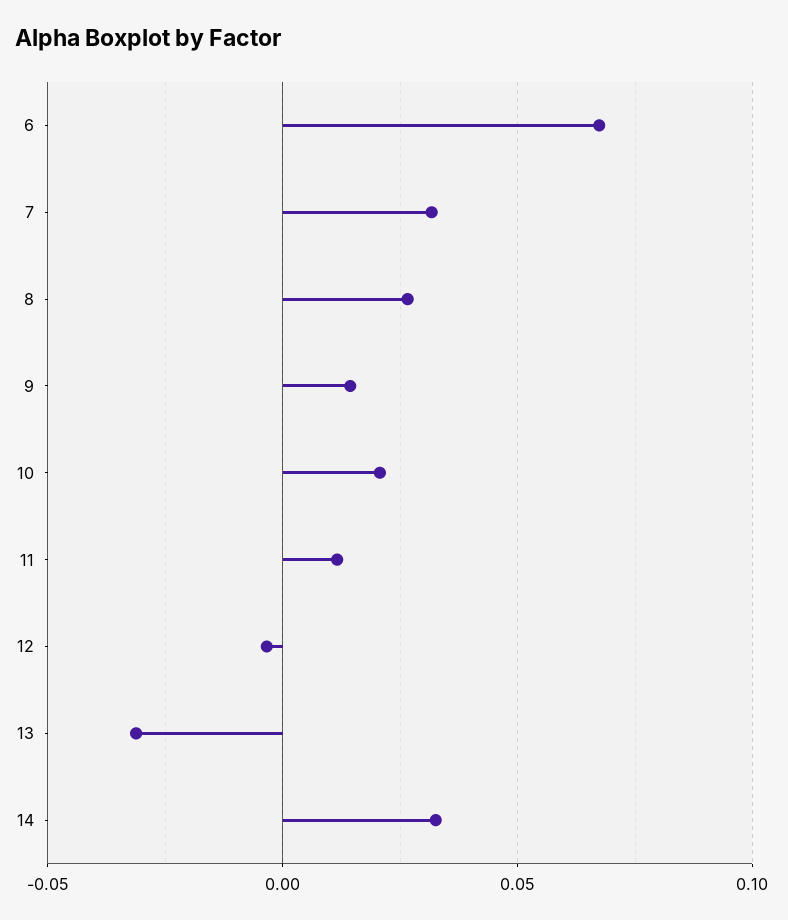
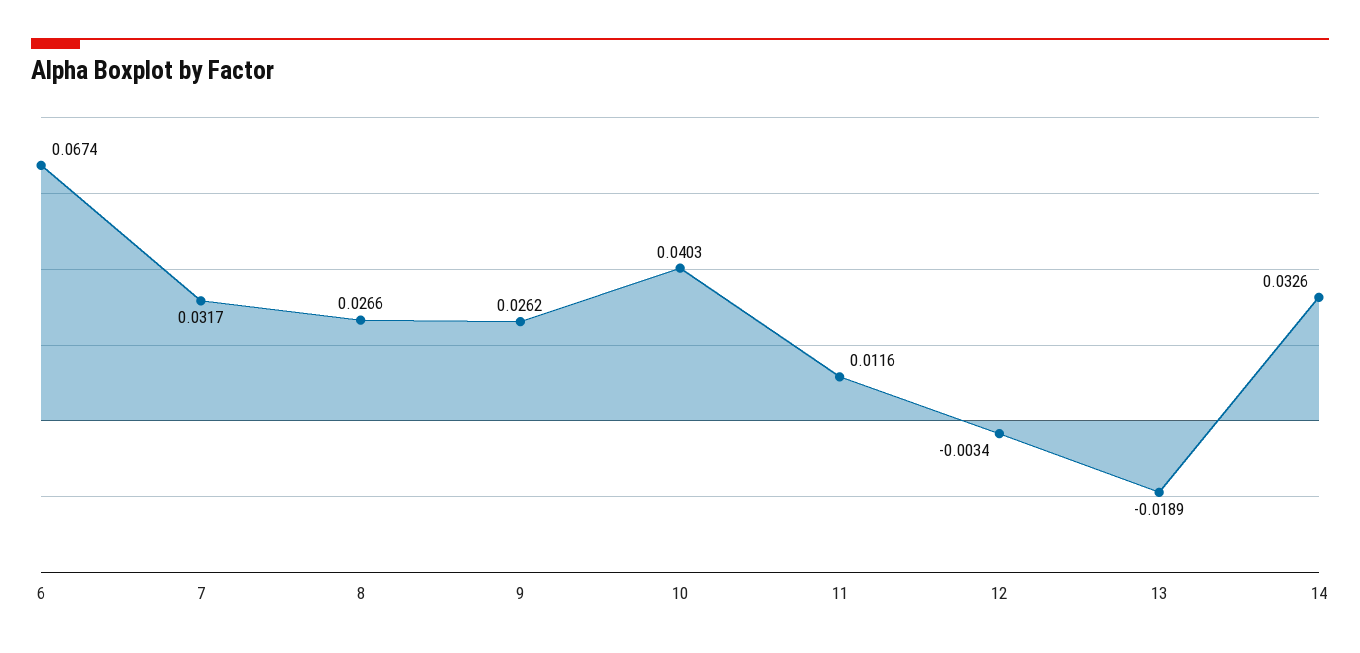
9: 0.015 -> 0.0262
10: 0.02 -> 0.0403
13: -0.03 -> -0.0189

